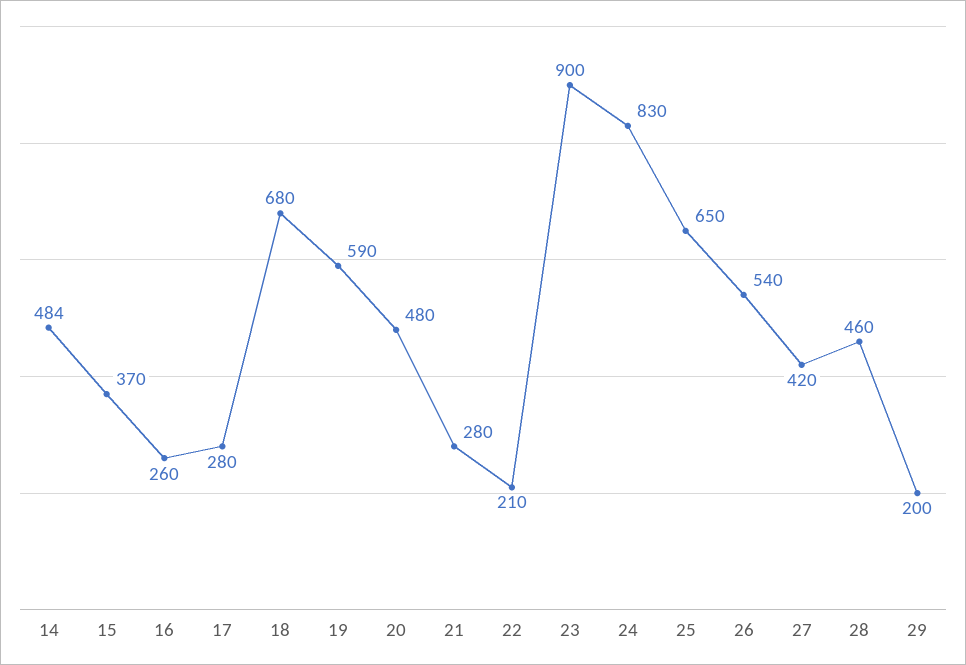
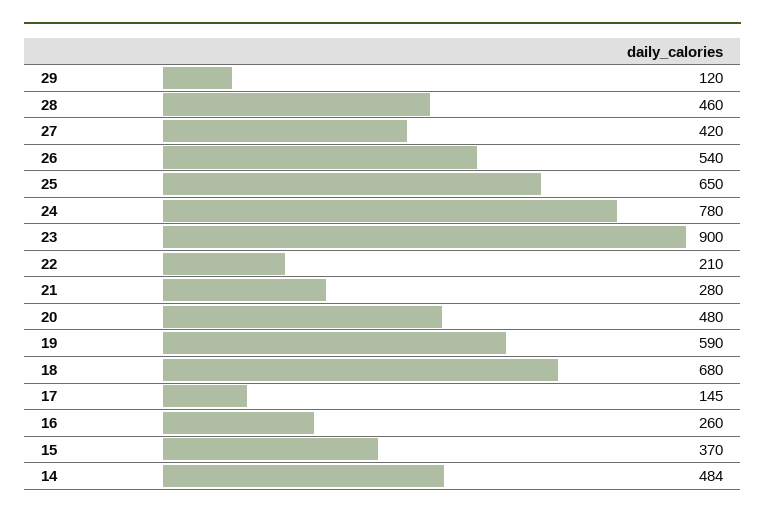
17: 280 -> 145
24: 830 -> 780
29: 200 -> 120

